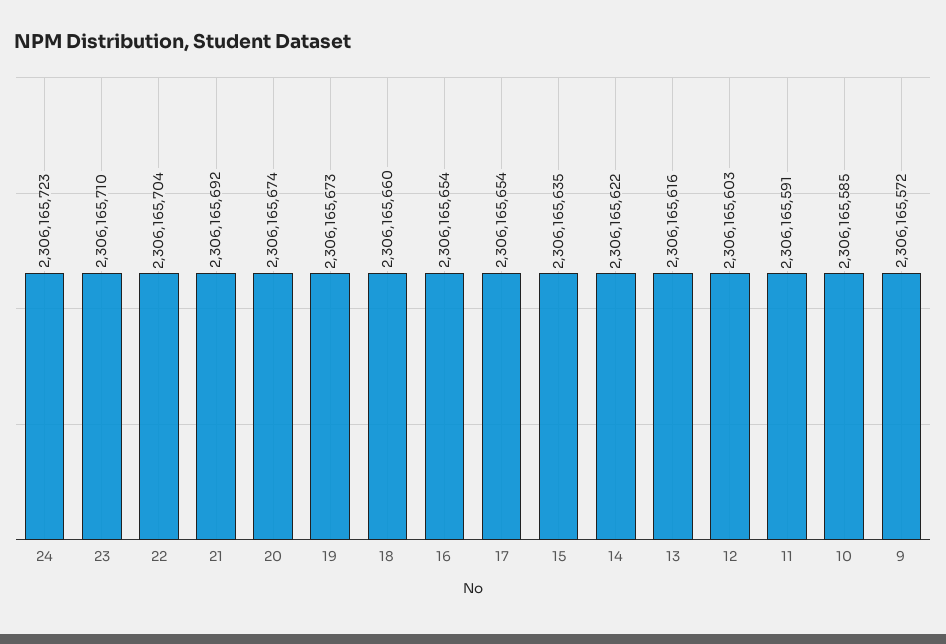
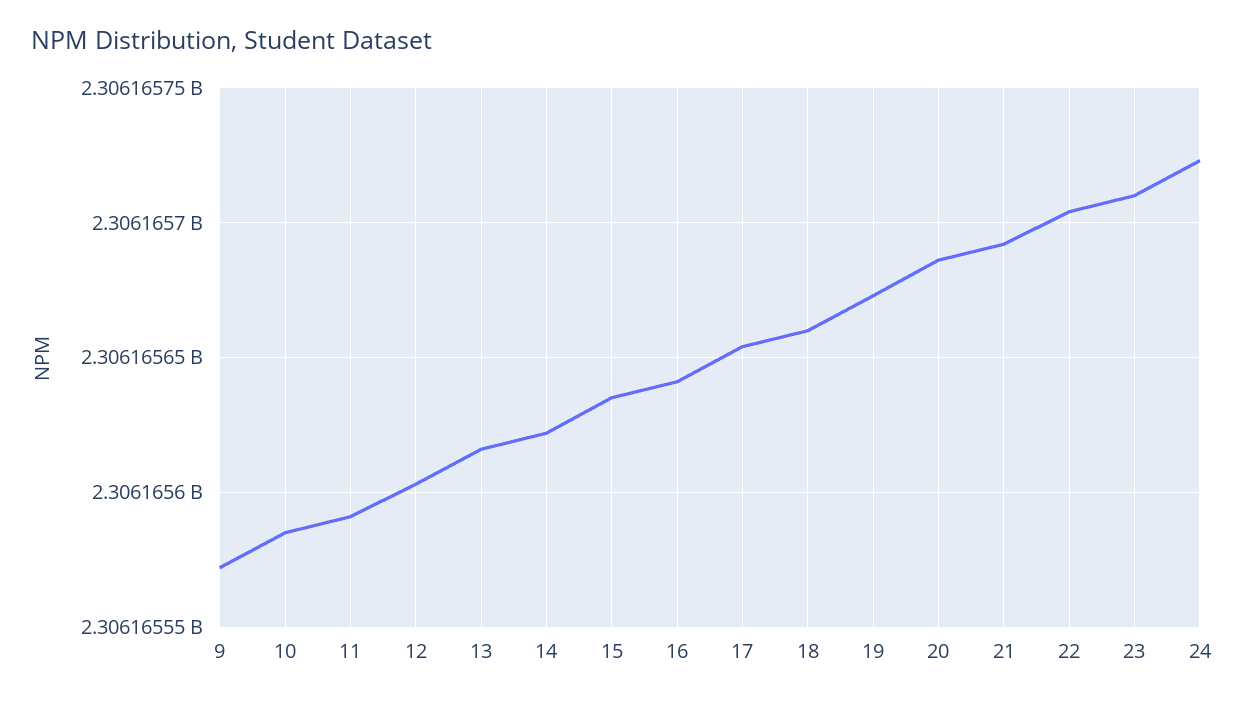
20: 2306165674 -> 2306165685
16: 2306165654 -> 2306165640

